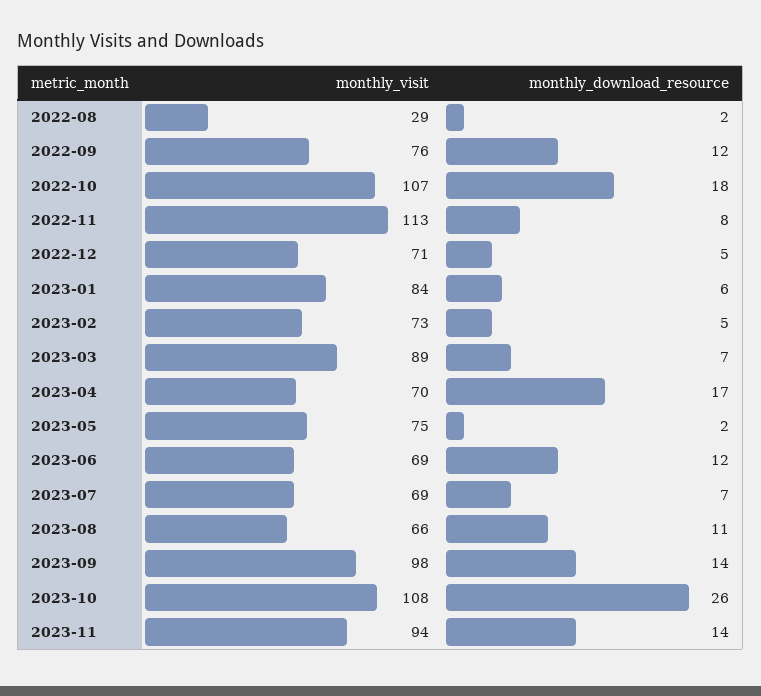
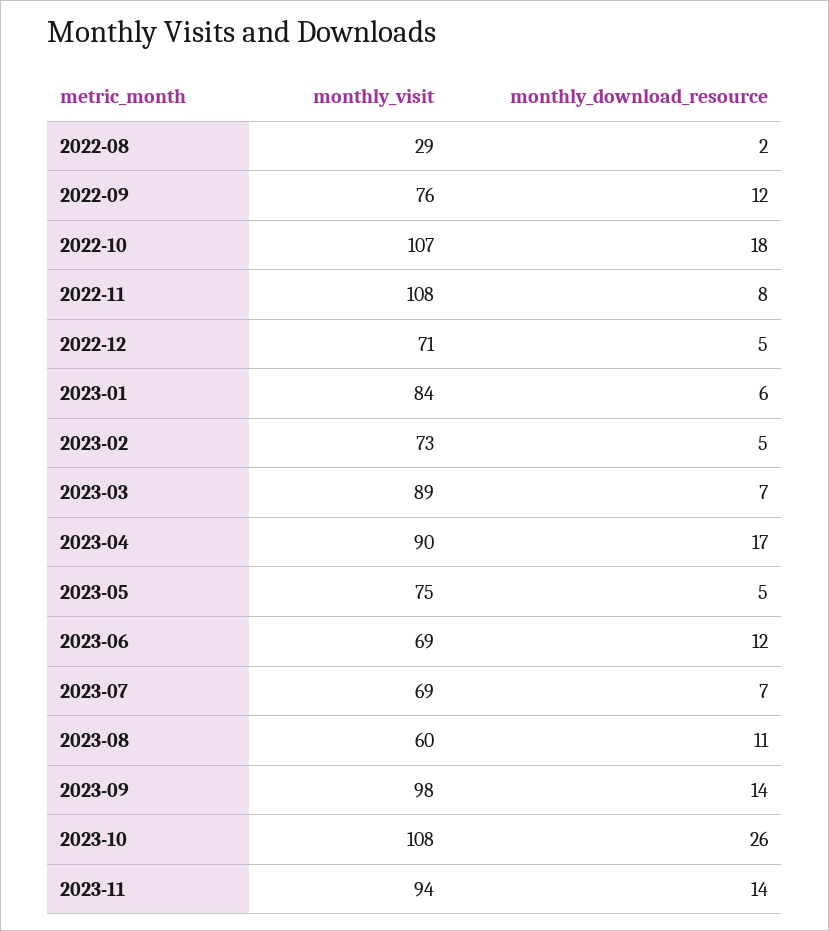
monthly_visit, 2022-11: 113 -> 108
monthly_visit, 2023-04: 70 -> 90
monthly_download_resource, 2023-05: 2 -> 5
monthly_visit, 2023-08: 66 -> 60

